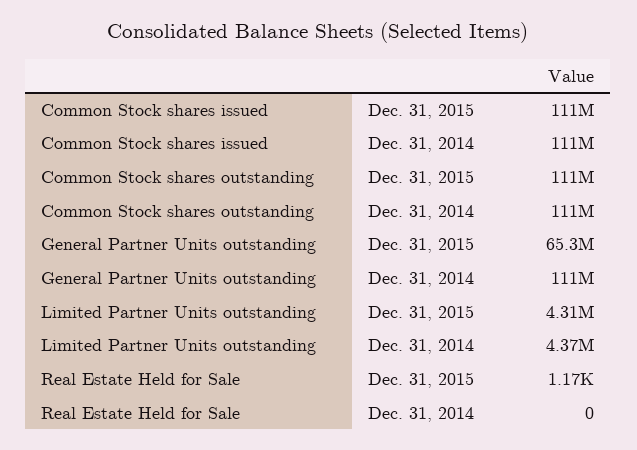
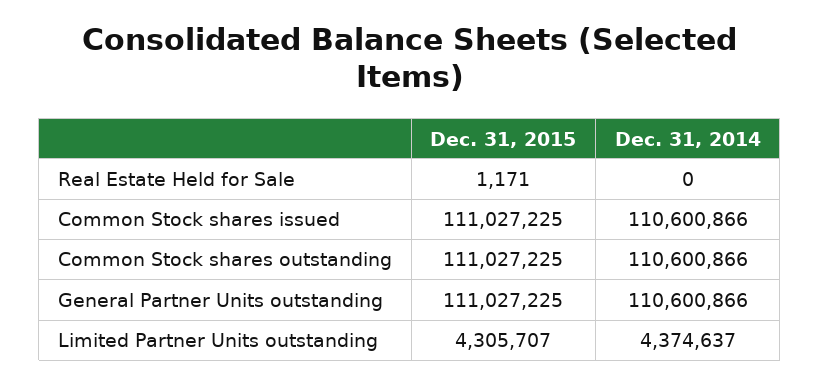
General Partner Units outstanding, Dec. 31, 2015: 65300000 -> 111027225

